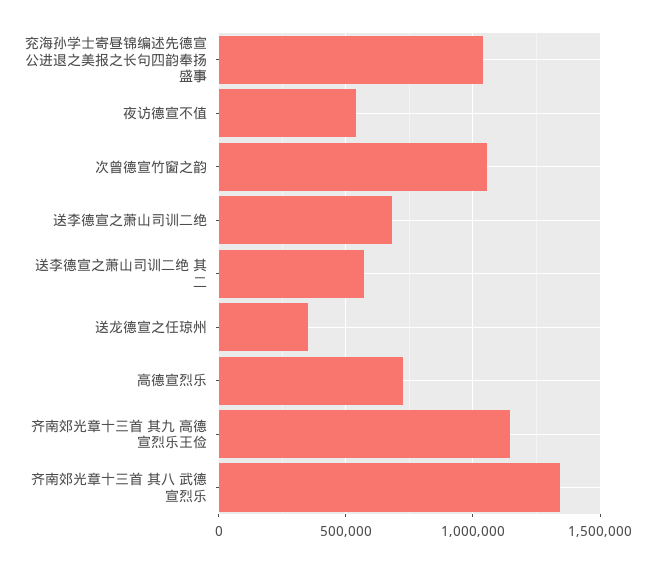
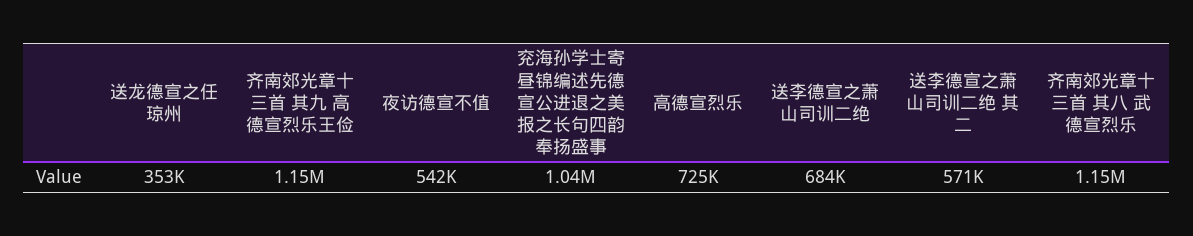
次曾德宣竹窗之韵: 1050000 -> none
齐南郊光章十三首 其八 武德宣烈乐: 1350000 -> 1150000

